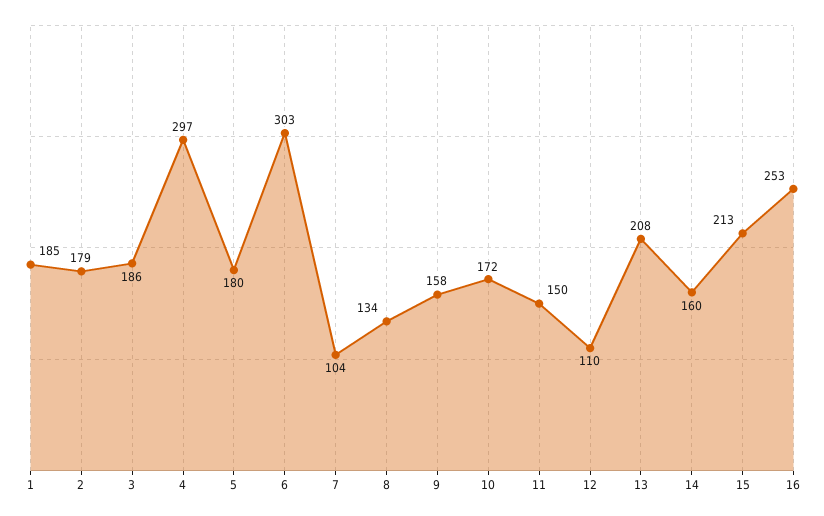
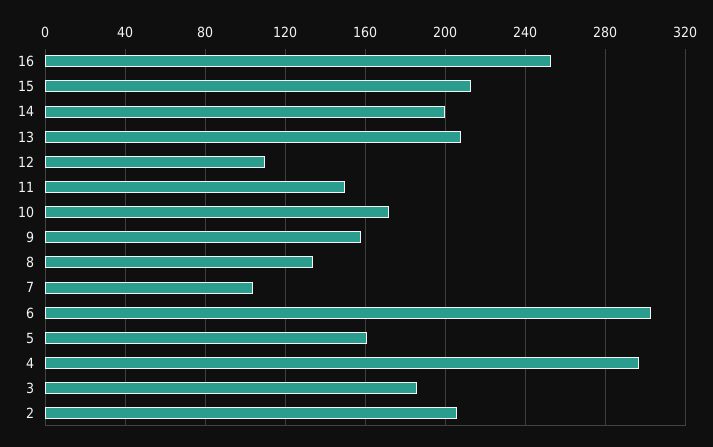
1: 185 -> none
2: 179 -> 205
5: 180 -> 160
14: 160 -> 200

